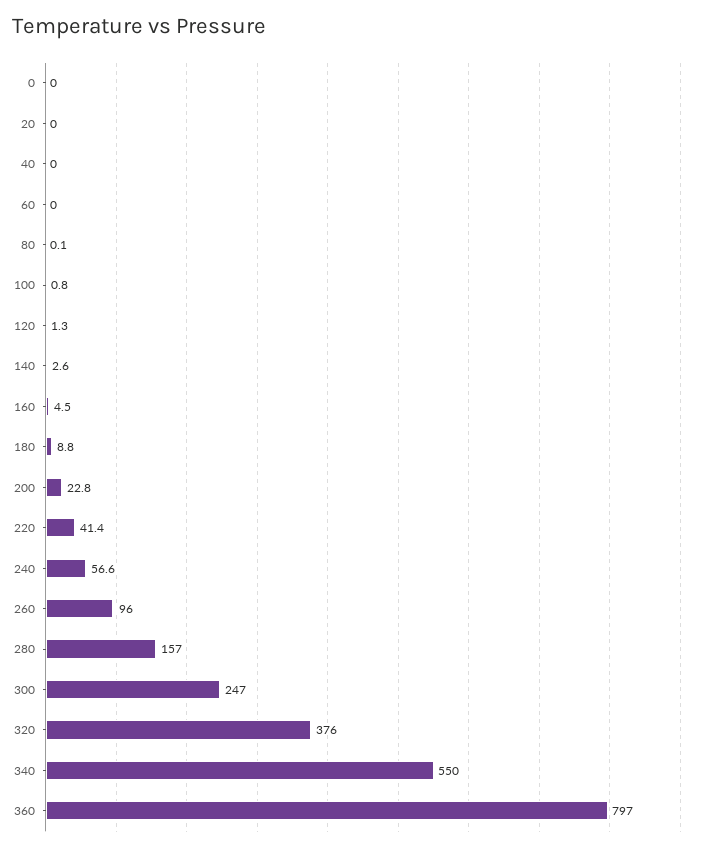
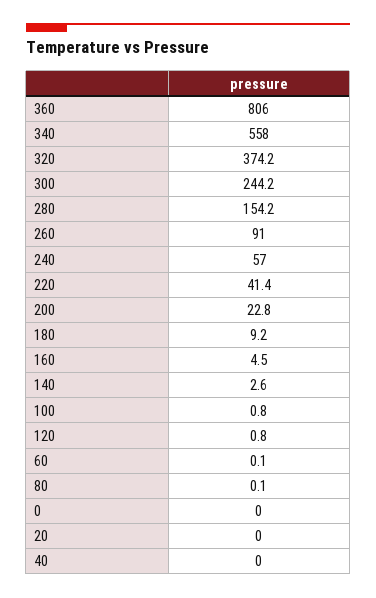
60: 0 -> 0.1
120: 1.3 -> 0.8
180: 8.8 -> 9.2
240: 56.6 -> 57
260: 96 -> 91
280: 157 -> 154.2
300: 247 -> 244.2
320: 376 -> 374.2
340: 550 -> 558
360: 797 -> 806

